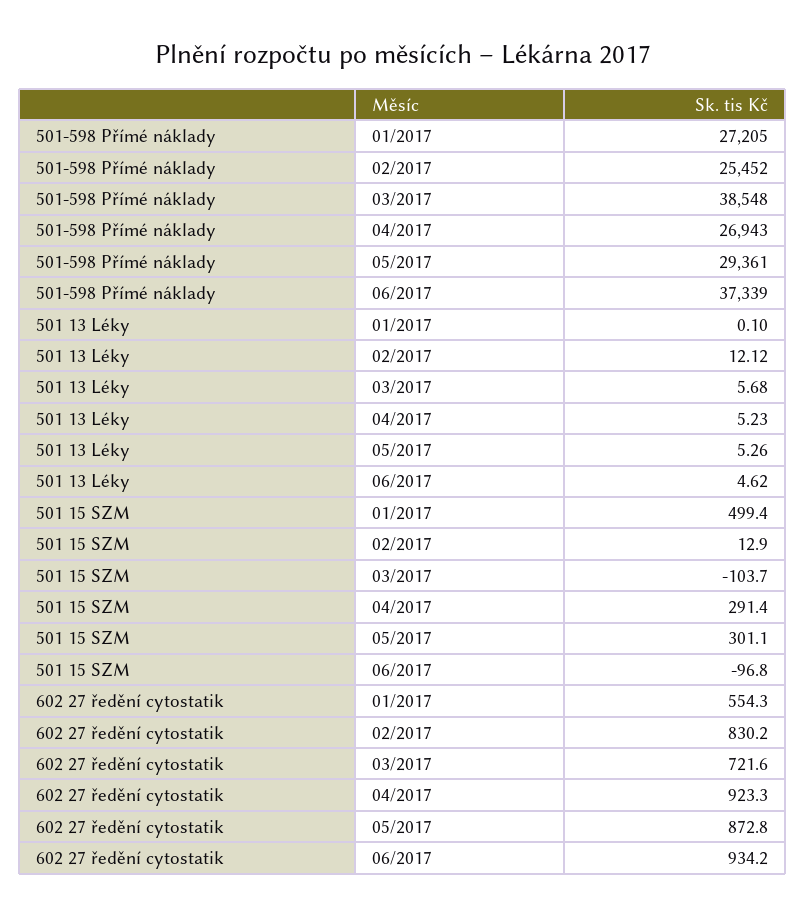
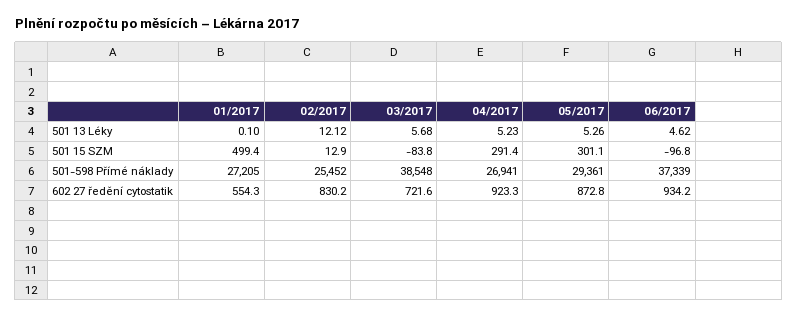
501-598 Přímé náklady, 04/2017: 26943 -> 26941
501 15 SZM, 03/2017: -103.7 -> -83.8

